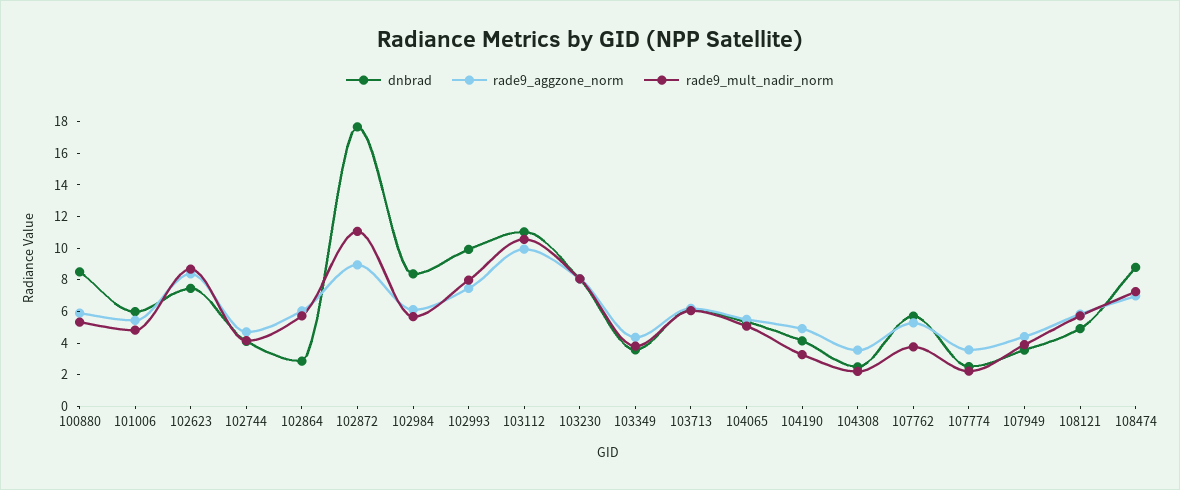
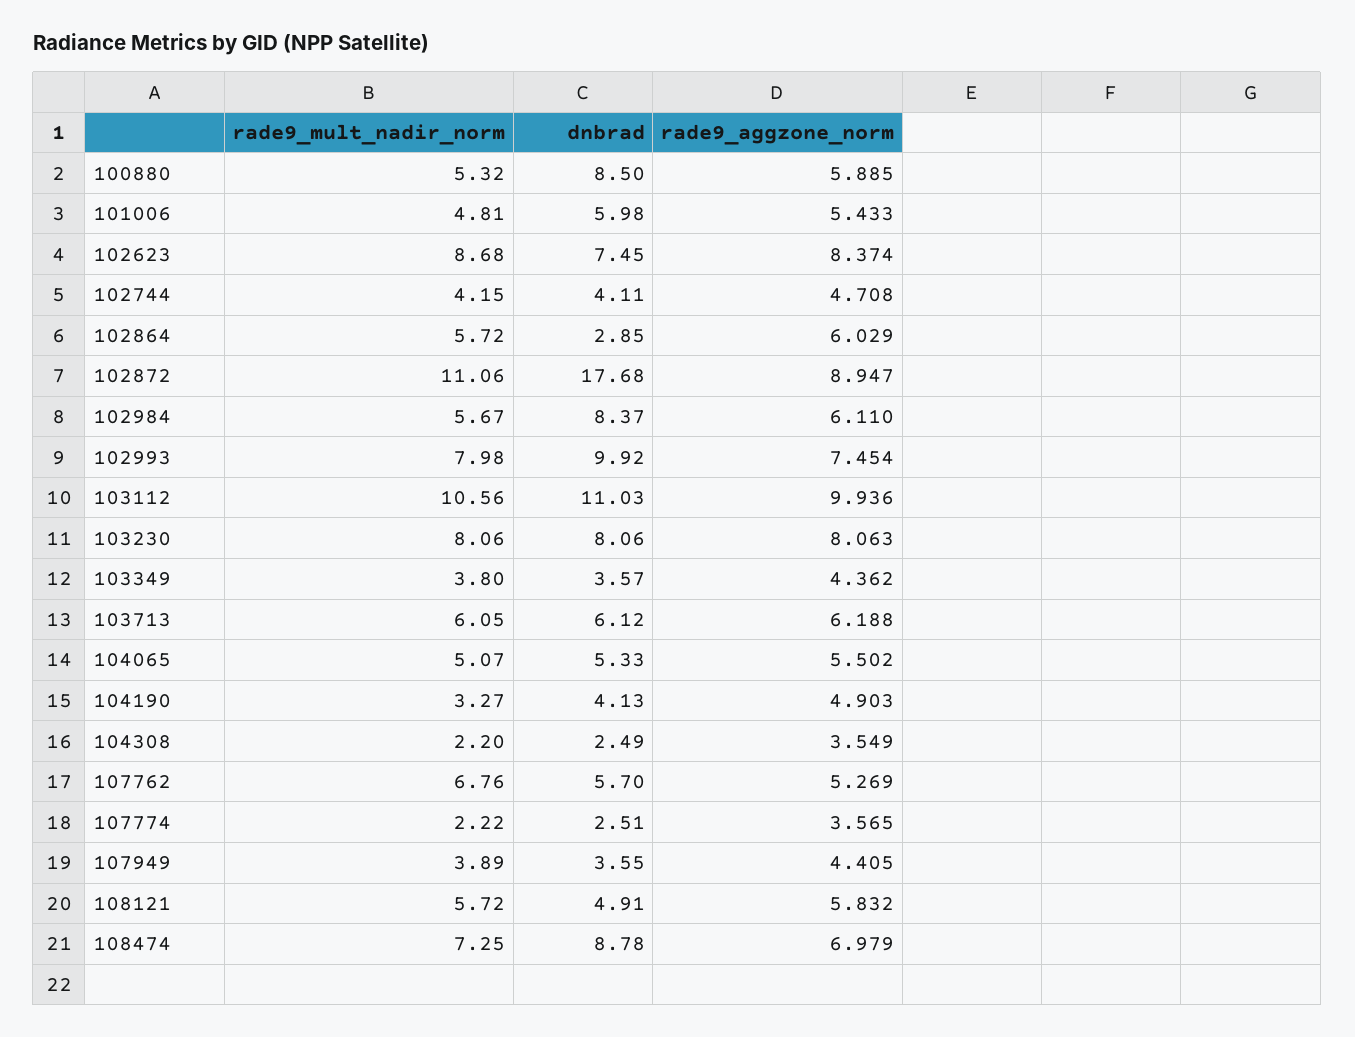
rade9_mult_nadir_norm, 107762: 4 -> 6.76

